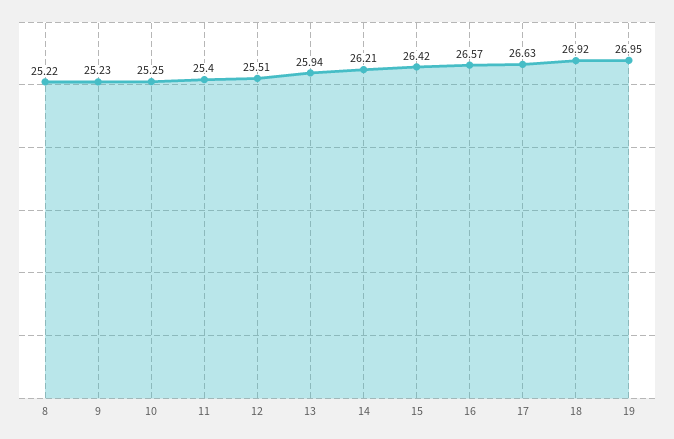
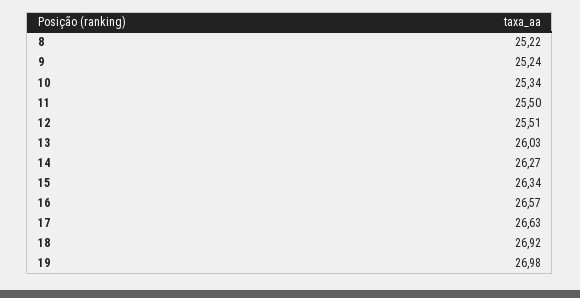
9: 25.23 -> 25.24
10: 25.25 -> 25.34
11: 25.4 -> 25.5
13: 25.94 -> 26.03
14: 26.21 -> 26.27
15: 26.42 -> 26.34
19: 26.95 -> 26.98

